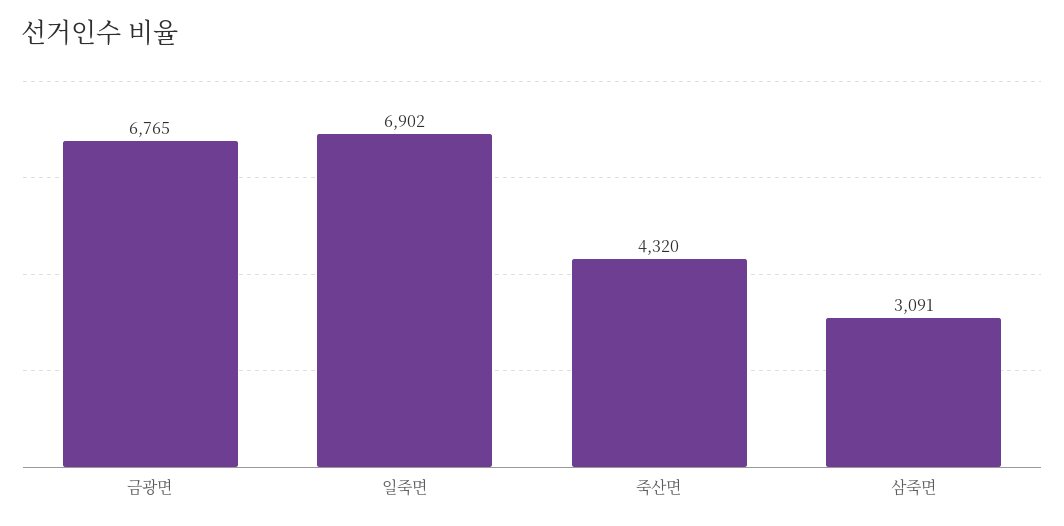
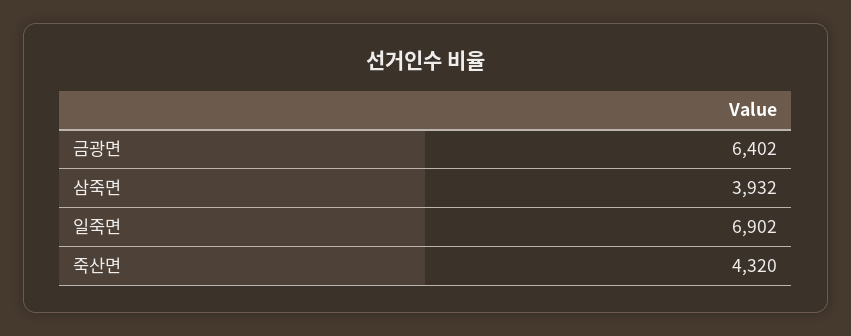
금광면: 6765 -> 6402
삼죽면: 3091 -> 3932

